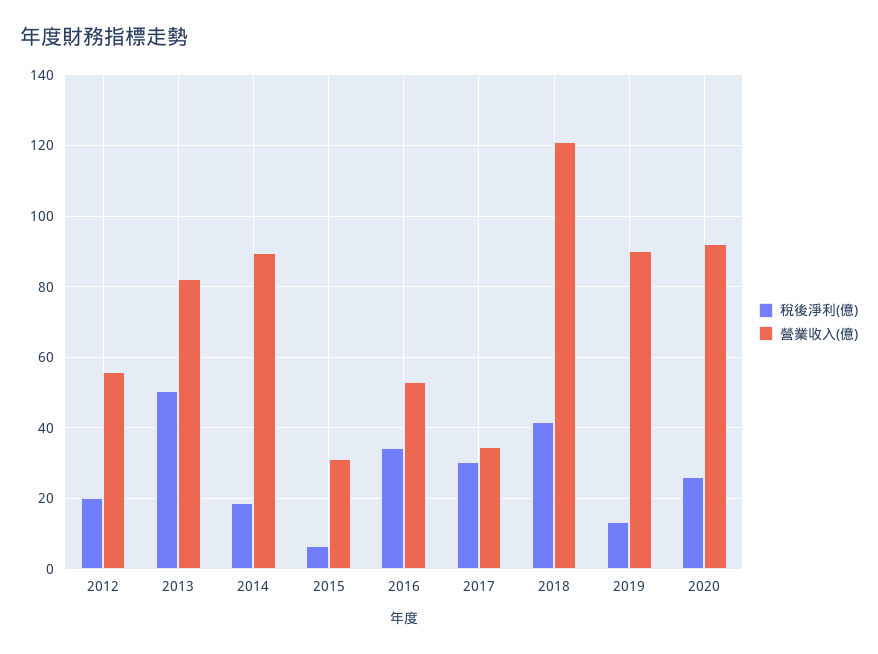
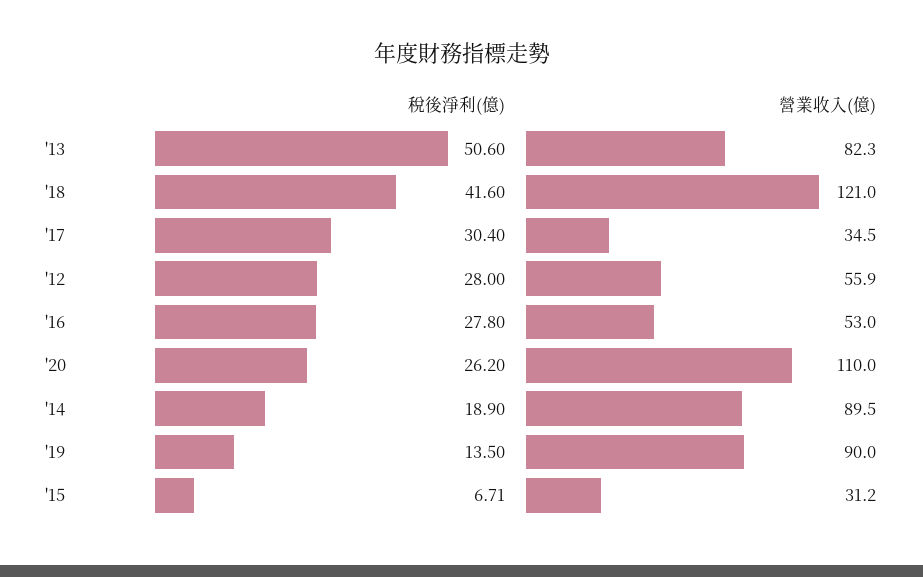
稅後淨利(億), 2012: 20 -> 28
稅後淨利(億), 2016: 34 -> 27.8
營業收入(億), 2020: 92 -> 110

